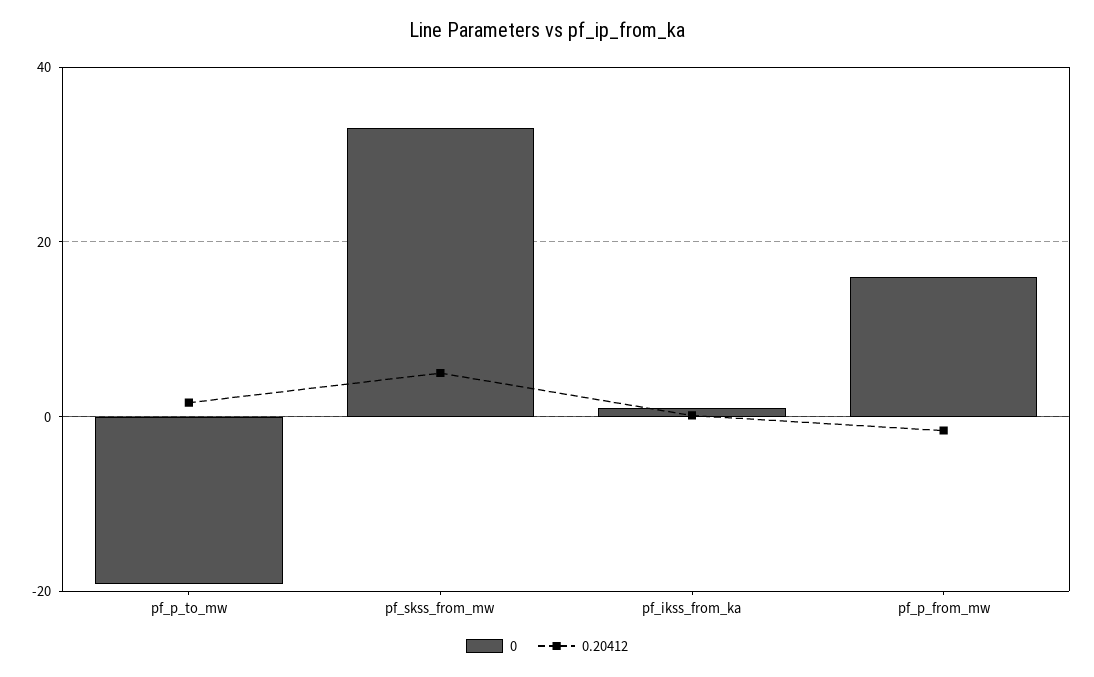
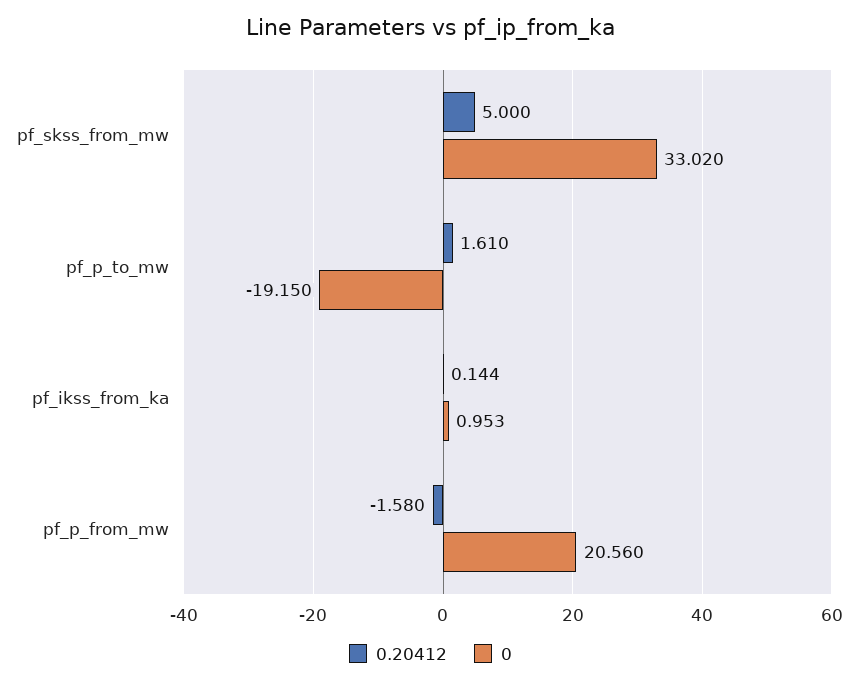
0, pf_p_from_mw: 16 -> 20.56

